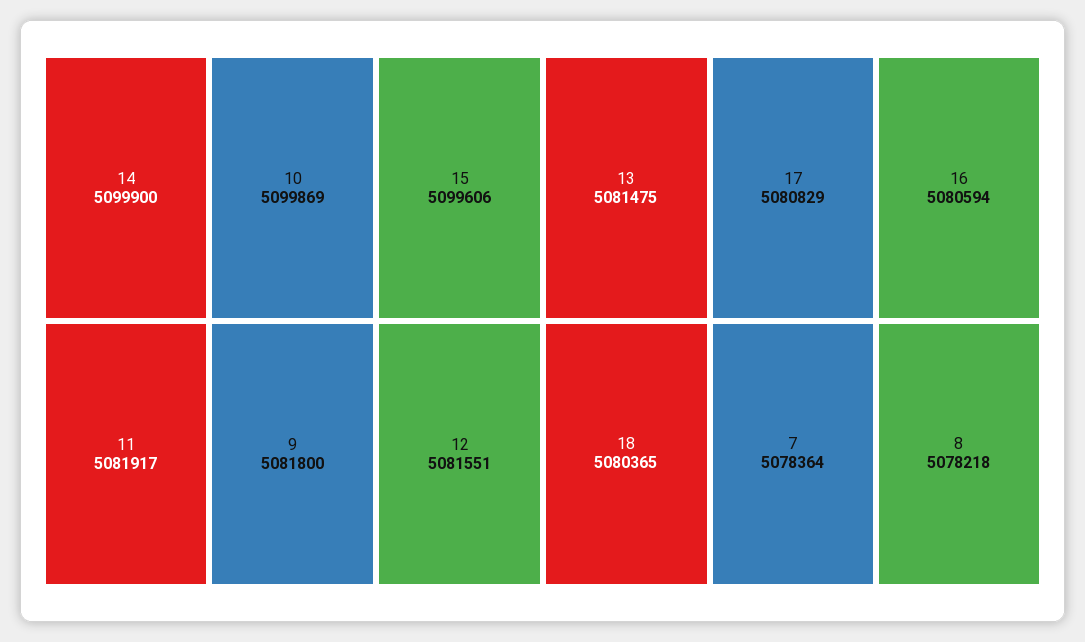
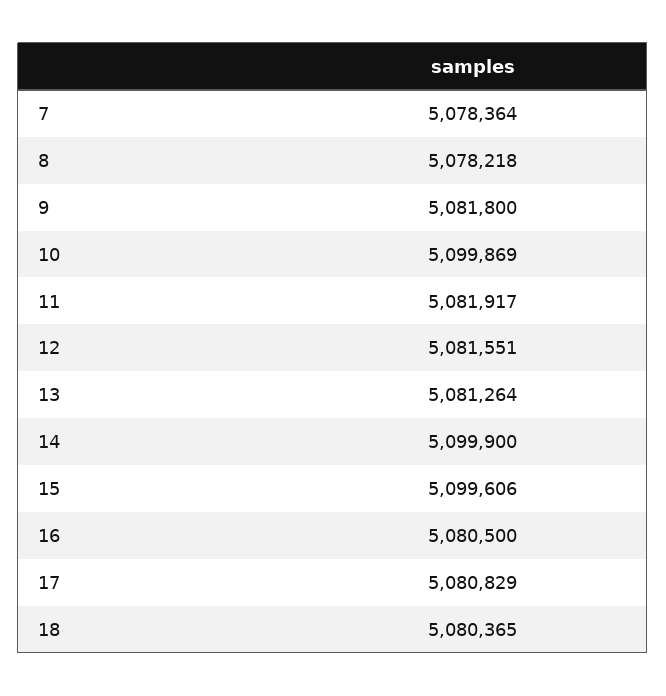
13: 5081475 -> 5081264
16: 5080594 -> 5080500

